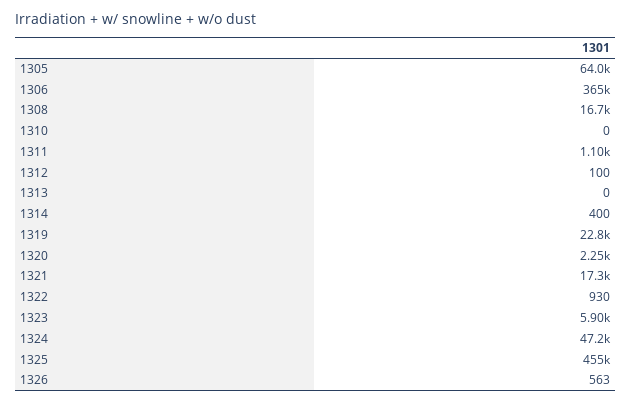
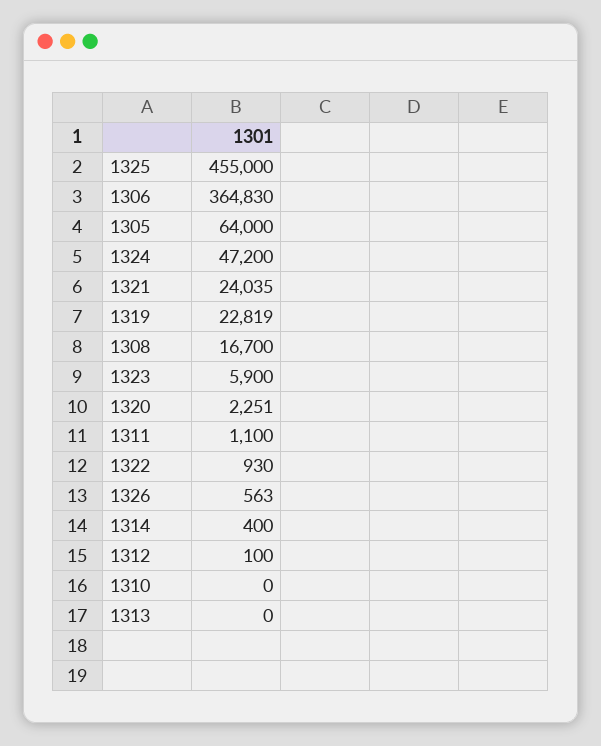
1321: 17300 -> 24035

